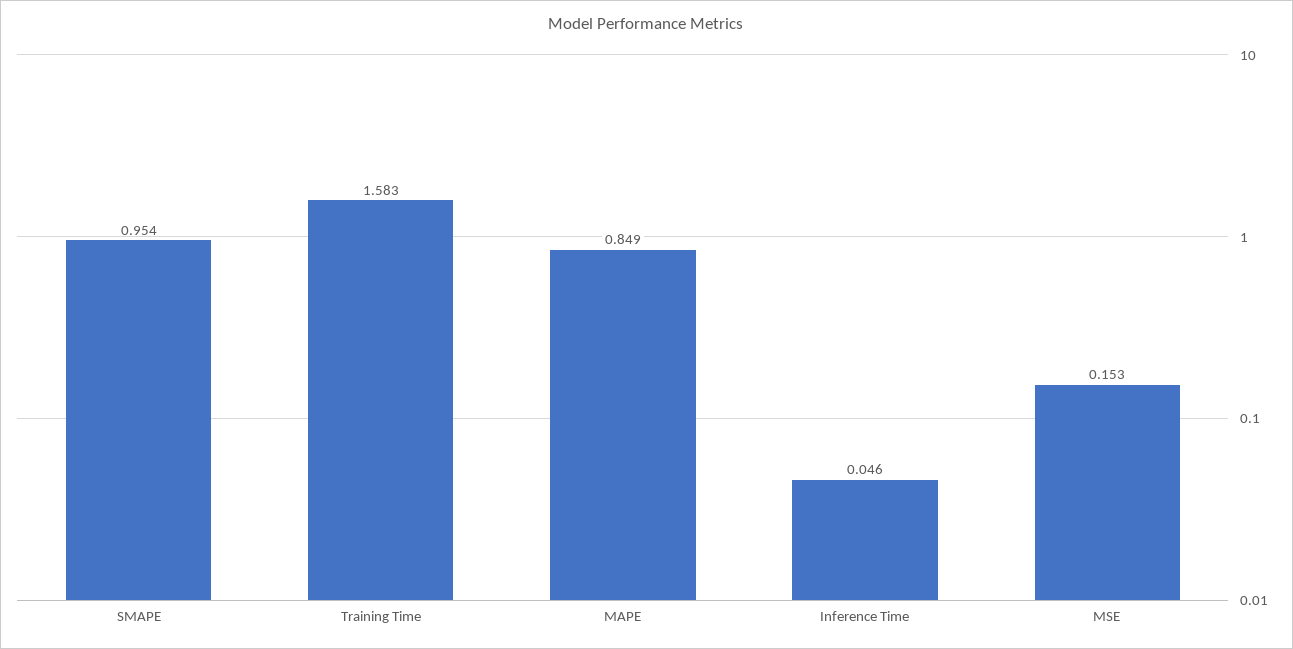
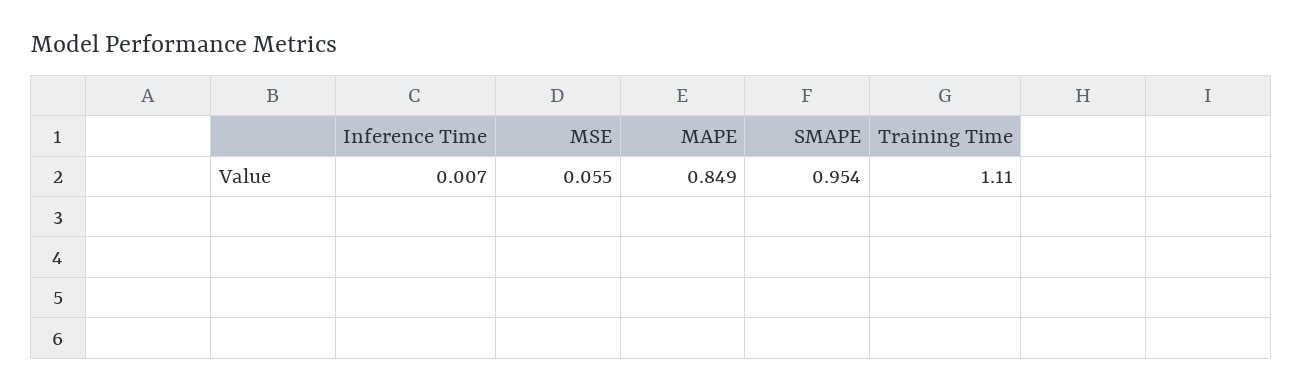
Training Time: 1.583 -> 1.11
Inference Time: 0.046 -> 0.007
MSE: 0.153 -> 0.055

